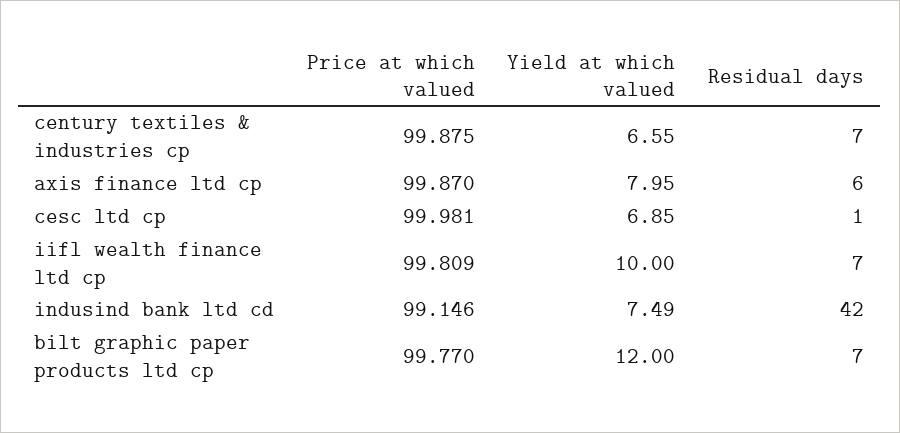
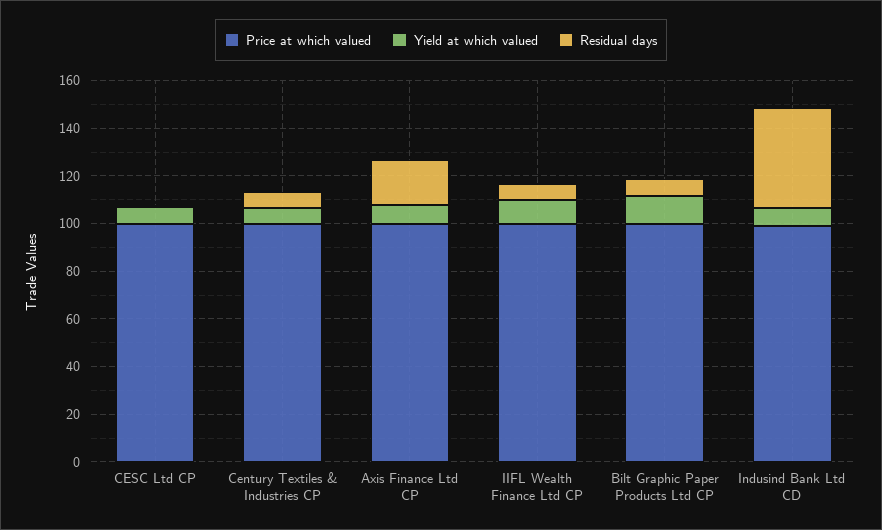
Residual days, axis finance ltd cp: 6 -> 20

